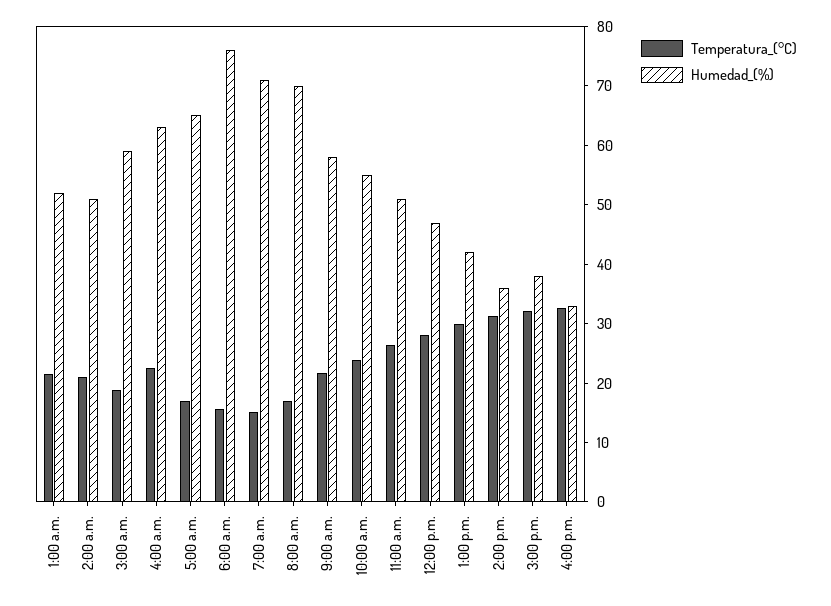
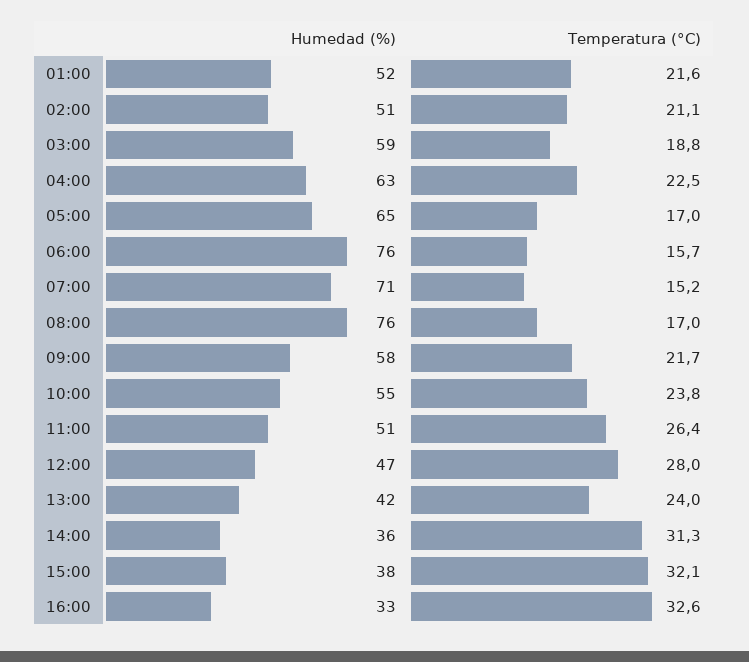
Humedad_(%), 8:00 a.m.: 70 -> 76
Temperatura_(°C), 1:00 p.m.: 30 -> 24

